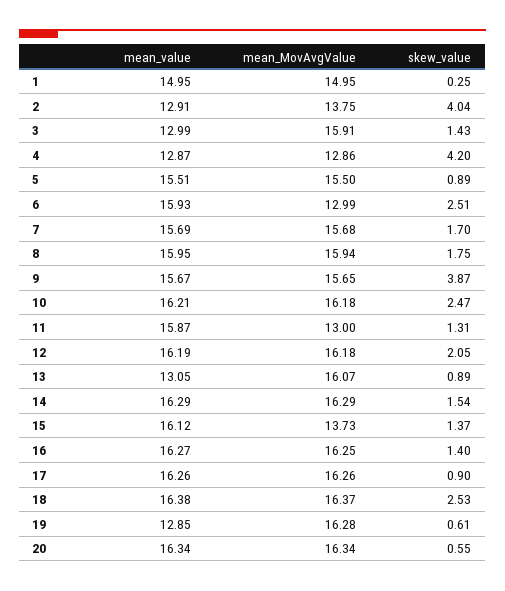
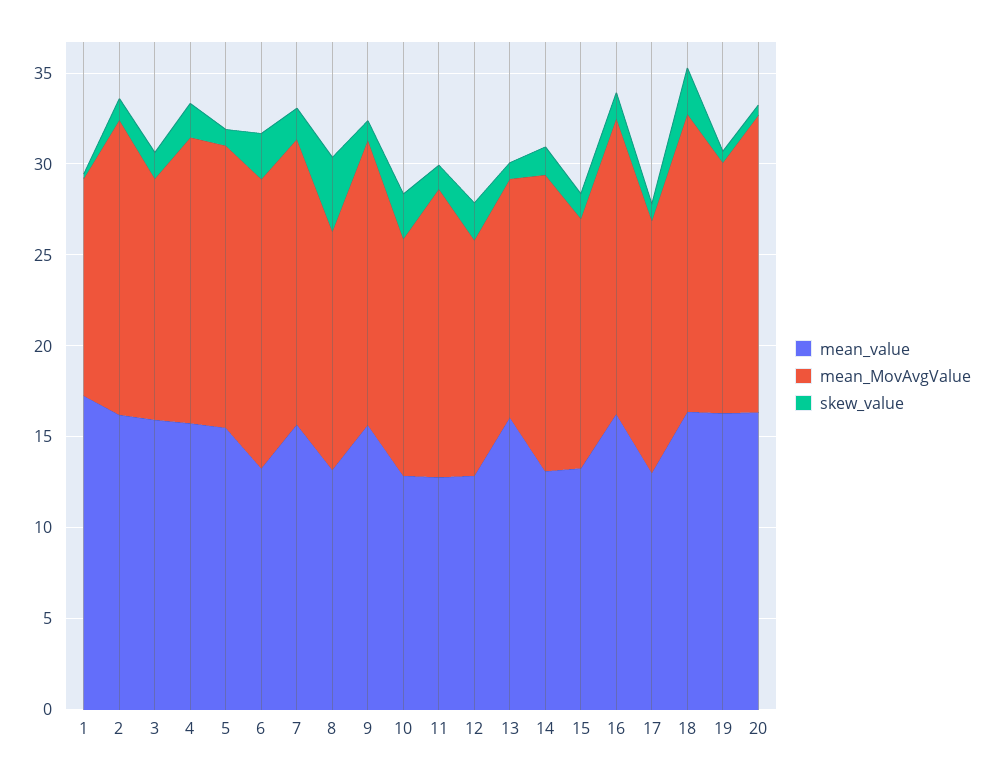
mean_value, 1: 14.95 -> 17
mean_MovAvgValue, 1: 14.95 -> 12
mean_value, 2: 12.91 -> 16
mean_MovAvgValue, 2: 13.75 -> 16
skew_value, 2: 4.04 -> 1
mean_value, 3: 12.99 -> 16
mean_MovAvgValue, 3: 15.91 -> 13
mean_value, 4: 12.87 -> 16
mean_MovAvgValue, 4: 12.86 -> 16
skew_value, 4: 4.2 -> 2
mean_value, 6: 15.93 -> 13
mean_MovAvgValue, 6: 12.99 -> 16
mean_value, 8: 15.95 -> 13
mean_MovAvgValue, 8: 15.94 -> 13
skew_value, 8: 1.75 -> 4
skew_value, 9: 3.87 -> 1
mean_value, 10: 16.21 -> 13
mean_MovAvgValue, 10: 16.18 -> 13
mean_value, 11: 15.87 -> 13
mean_MovAvgValue, 11: 13 -> 16
mean_value, 12: 16.19 -> 13
mean_MovAvgValue, 12: 16.18 -> 13
mean_value, 13: 13.05 -> 16
mean_MovAvgValue, 13: 16.07 -> 13
mean_value, 14: 16.29 -> 13
mean_value, 15: 16.12 -> 13
mean_value, 17: 16.26 -> 13
mean_MovAvgValue, 17: 16.26 -> 14
mean_value, 19: 12.85 -> 16
mean_MovAvgValue, 19: 16.28 -> 14

